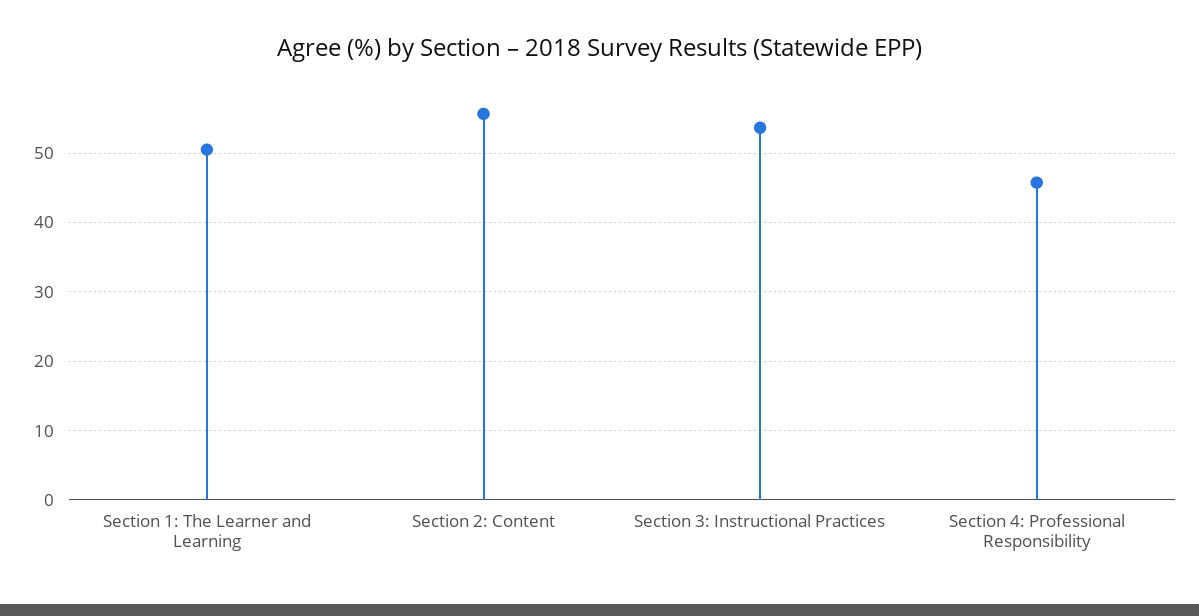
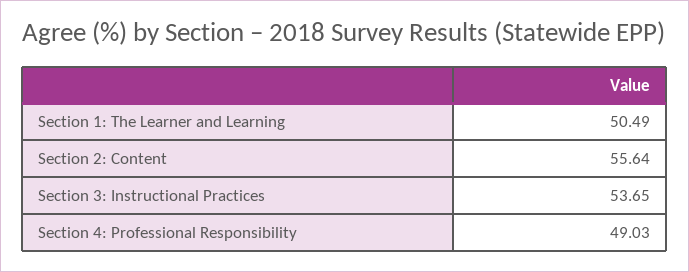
Section 4: Professional Responsibility: 46 -> 49.03

